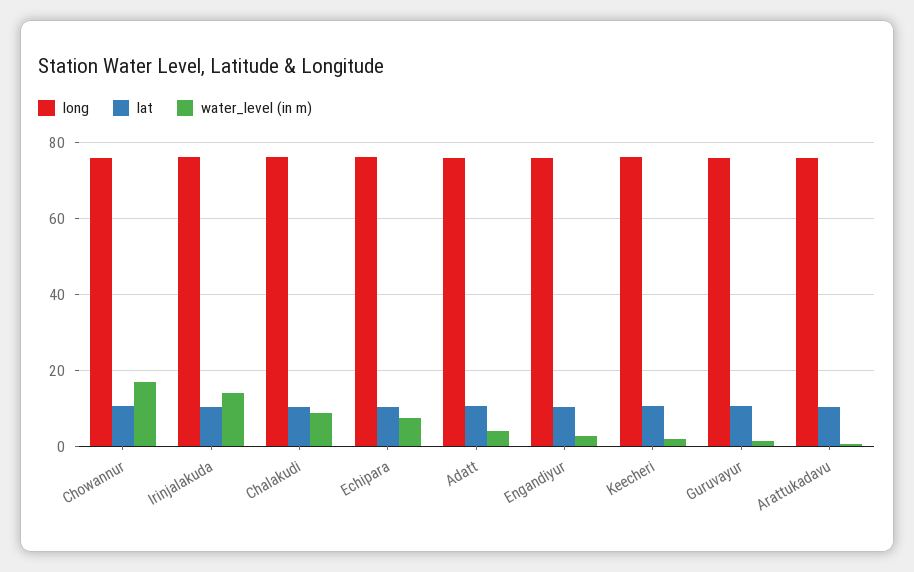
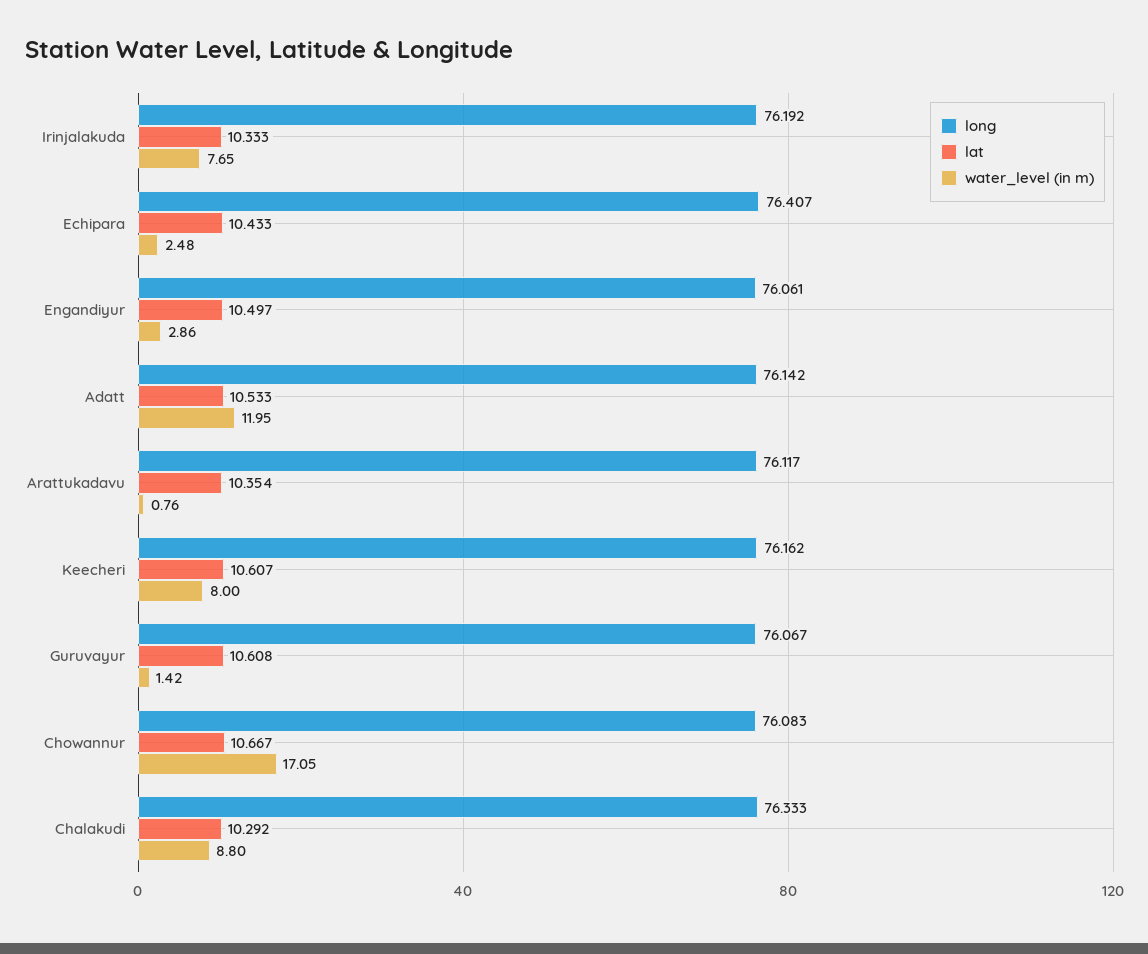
water_level (in m), Irinjalakuda: 14 -> 7.65
water_level (in m), Echipara: 8 -> 2.48
water_level (in m), Adatt: 4 -> 11.95
water_level (in m), Keecheri: 2 -> 8

